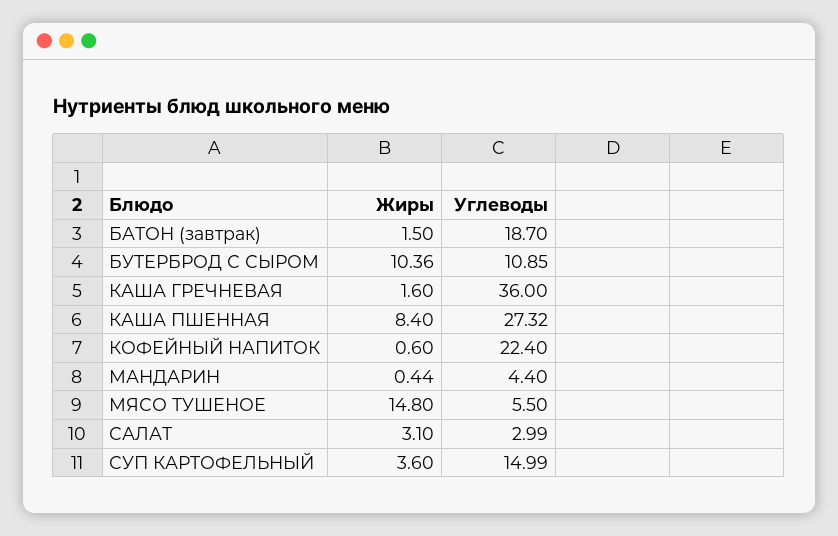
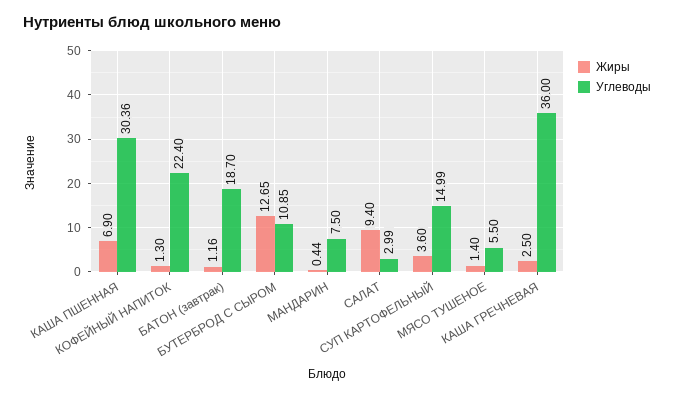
Жиры, БАТОН (завтрак): 1.5 -> 1.16
Жиры, БУТЕРБРОД С СЫРОМ: 10.36 -> 12.65
Жиры, КАША ГРЕЧНЕВАЯ: 1.6 -> 2.5
Жиры, КАША ПШЕННАЯ: 8.4 -> 6.9
Углеводы, КАША ПШЕННАЯ: 27.32 -> 30.36
Жиры, КОФЕЙНЫЙ НАПИТОК: 0.6 -> 1.3
Углеводы, МАНДАРИН: 4.4 -> 7.5
Жиры, МЯСО ТУШЕНОЕ: 14.8 -> 1.4
Жиры, САЛАТ: 3.1 -> 9.4

